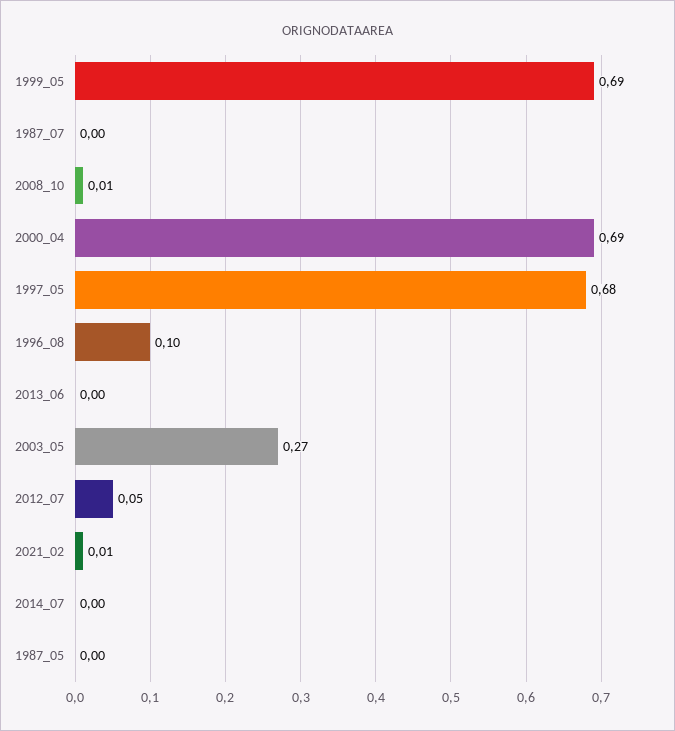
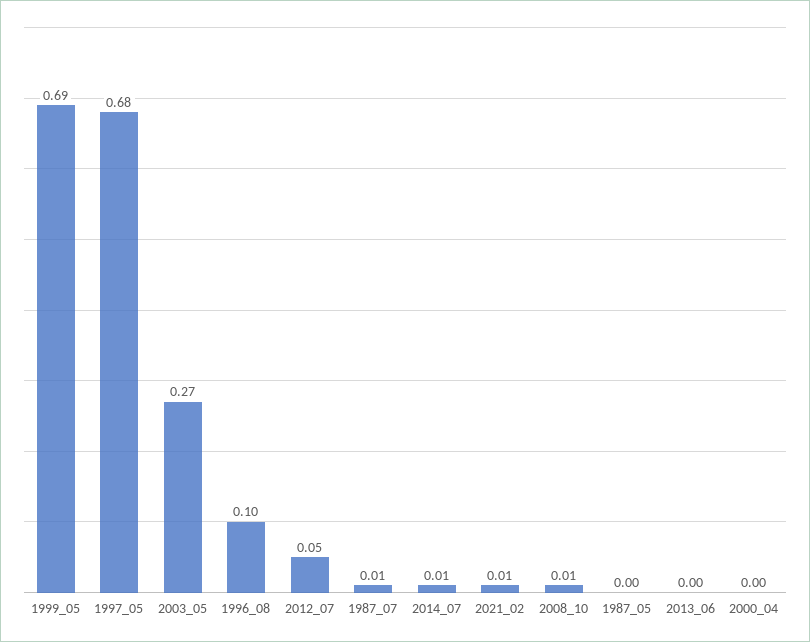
1987_07: 0 -> 0.01
2000_04: 0.69 -> 0
2014_07: 0 -> 0.01

